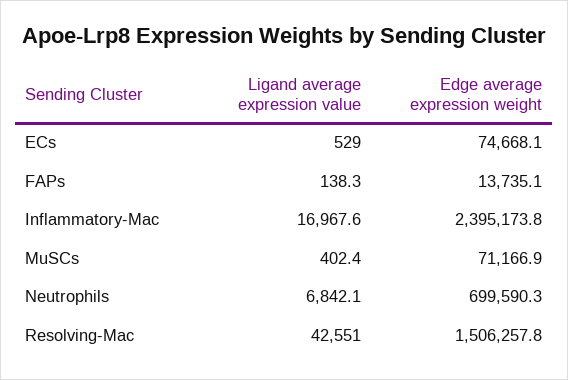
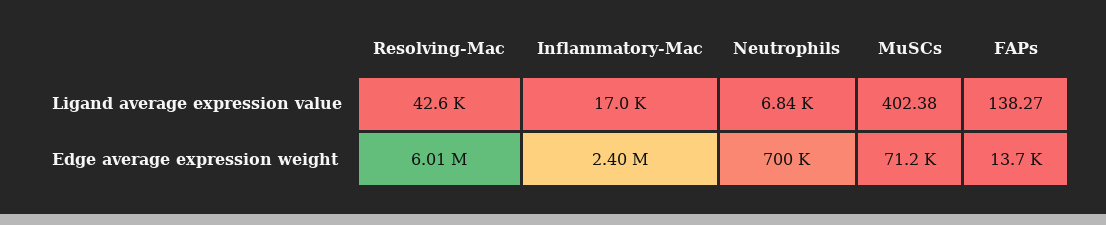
Ligand average expression value, ECs: 529 -> none
Edge average expression weight, ECs: 74668.1 -> none
Edge average expression weight, Resolving-Mac: 1506257.8 -> 6010000

